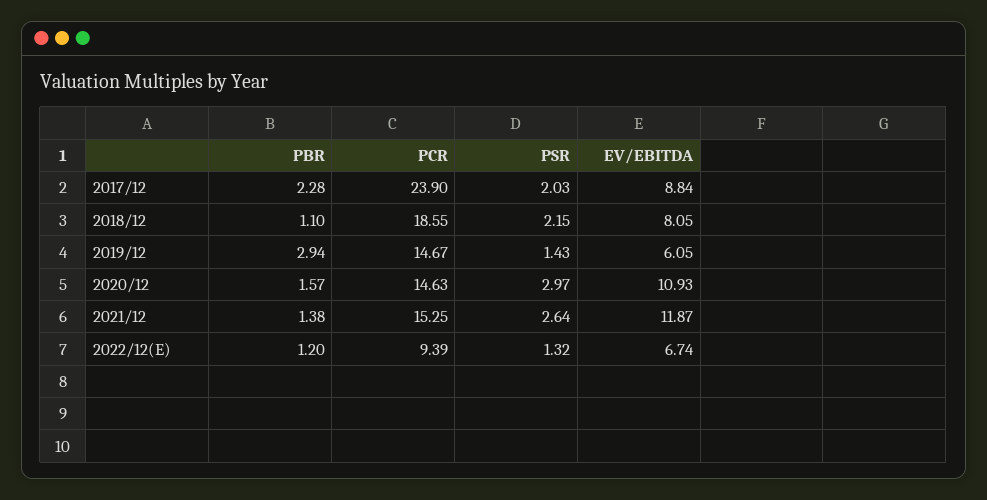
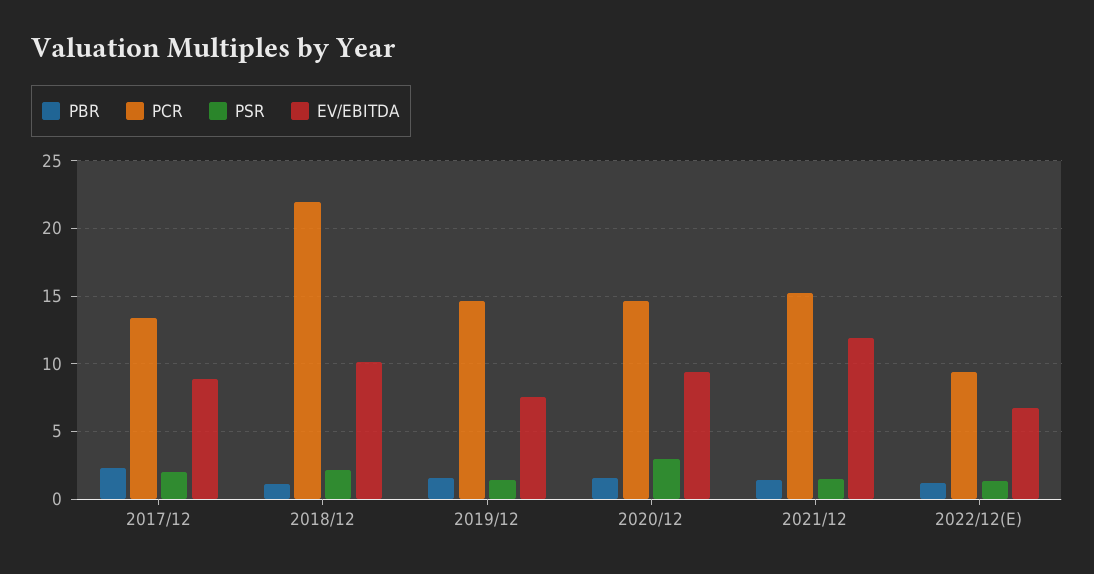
PCR, 2017/12: 23.9 -> 13.5
PCR, 2018/12: 18.55 -> 22
EV/EBITDA, 2018/12: 8.05 -> 10
PBR, 2019/12: 2.94 -> 1.5
EV/EBITDA, 2019/12: 6.05 -> 7.5
EV/EBITDA, 2020/12: 10.93 -> 9.5
PSR, 2021/12: 2.64 -> 1.5

